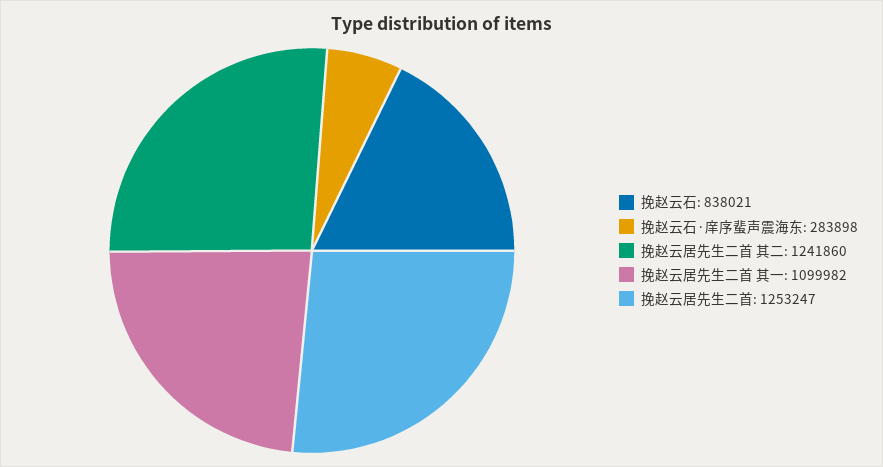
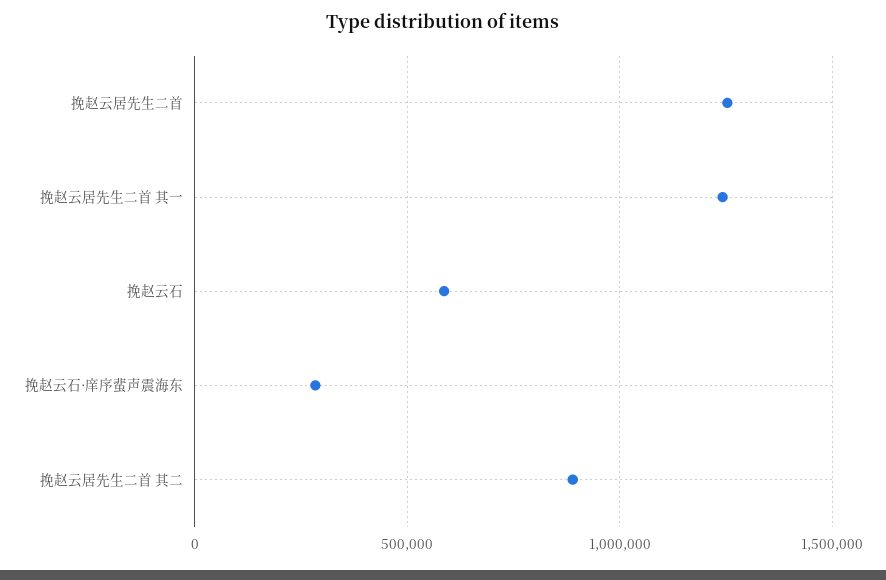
挽赵云石: 838021 -> 600000
挽赵云居先生二首 其二: 1241860 -> 900000
挽赵云居先生二首 其一: 1099982 -> 1250000

